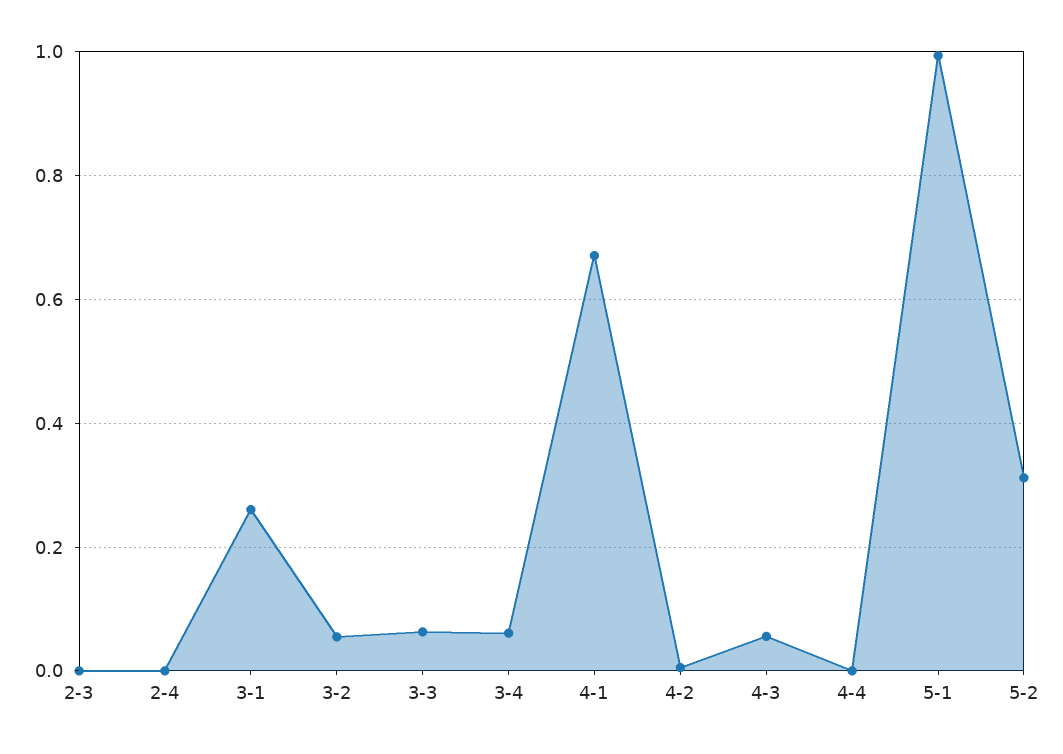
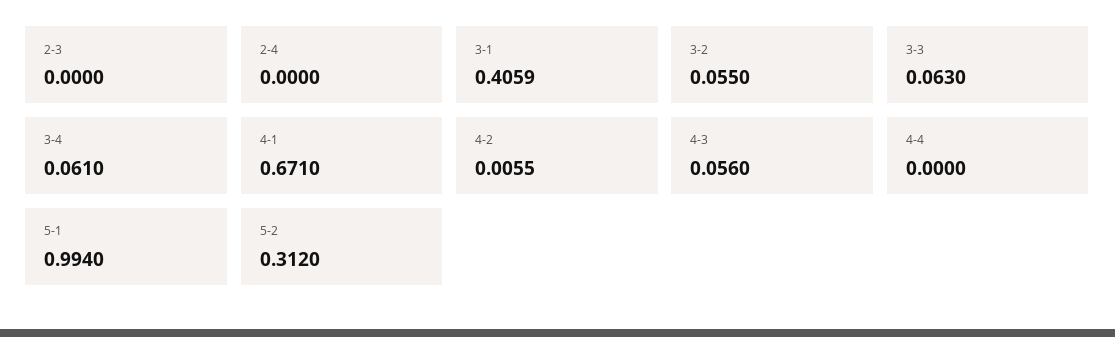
3-1: 0.26 -> 0.4059

